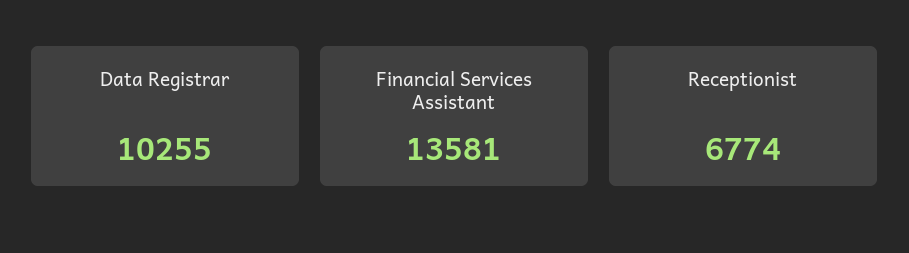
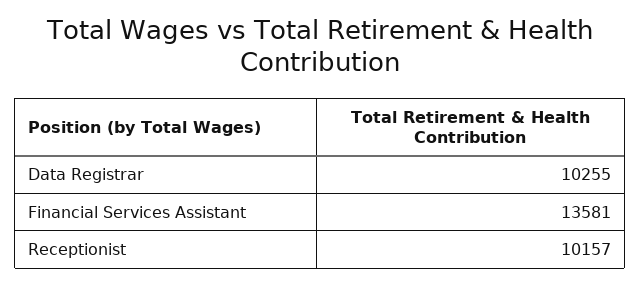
Receptionist: 6774 -> 10157

